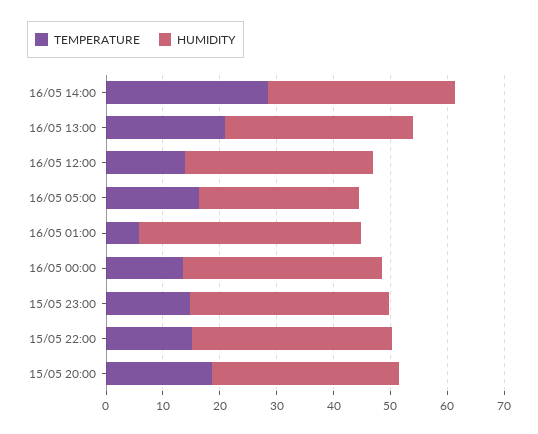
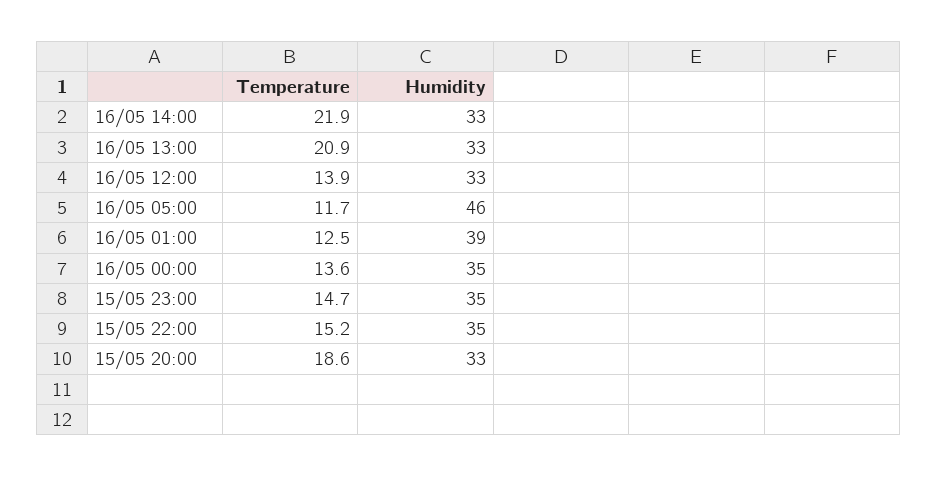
TEMPERATURE, 16/05 14:00: 28 -> 21.9
TEMPERATURE, 16/05 05:00: 16 -> 11.7
HUMIDITY, 16/05 05:00: 28 -> 46
TEMPERATURE, 16/05 01:00: 6 -> 12.5

